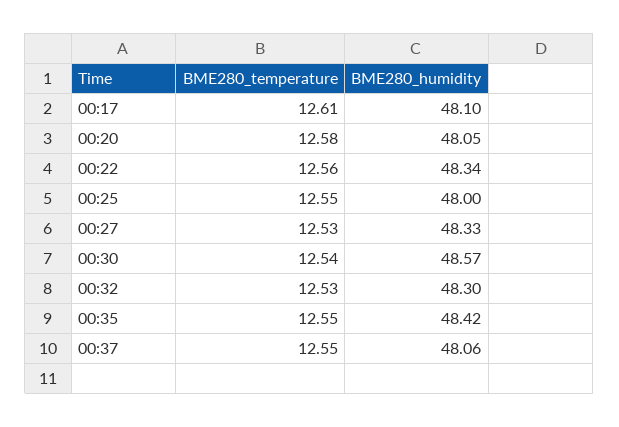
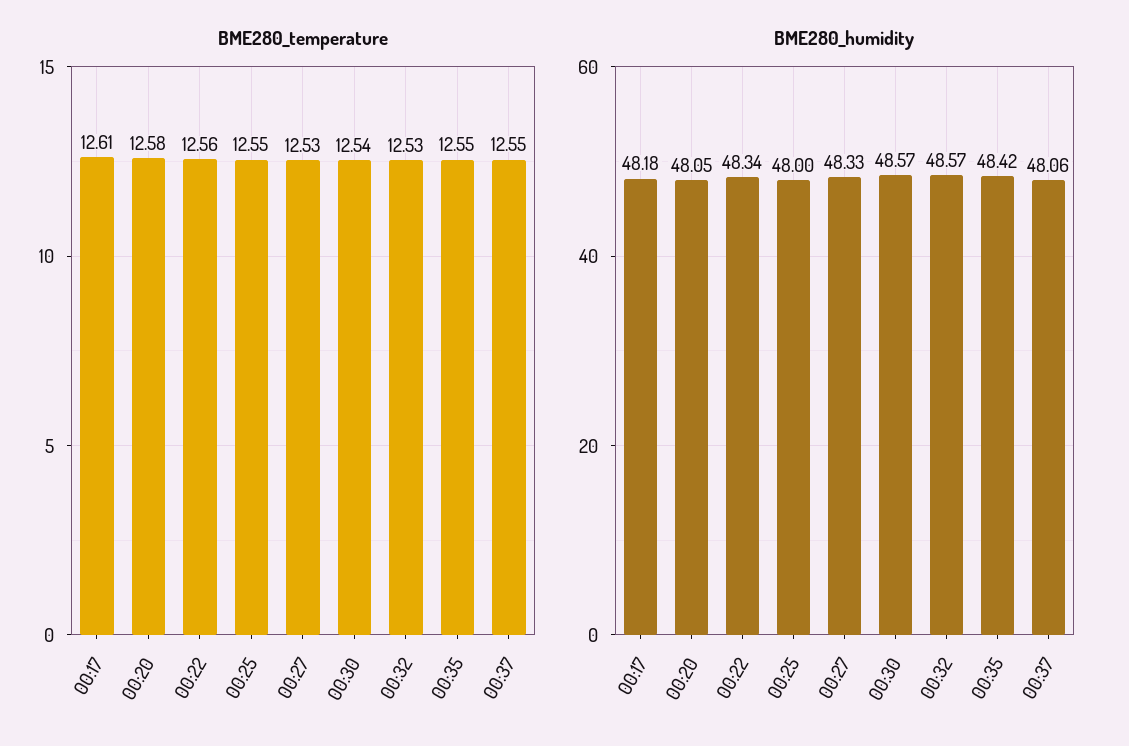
BME280_humidity, 00:17: 48.1 -> 48.18
BME280_humidity, 00:32: 48.3 -> 48.57

